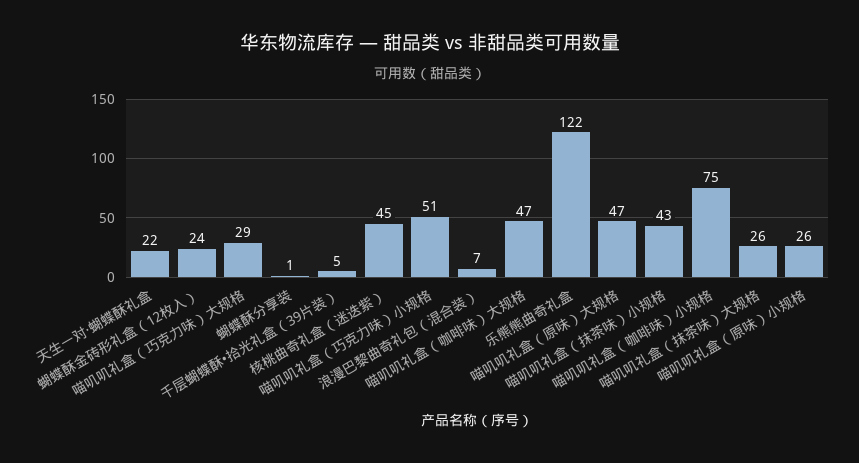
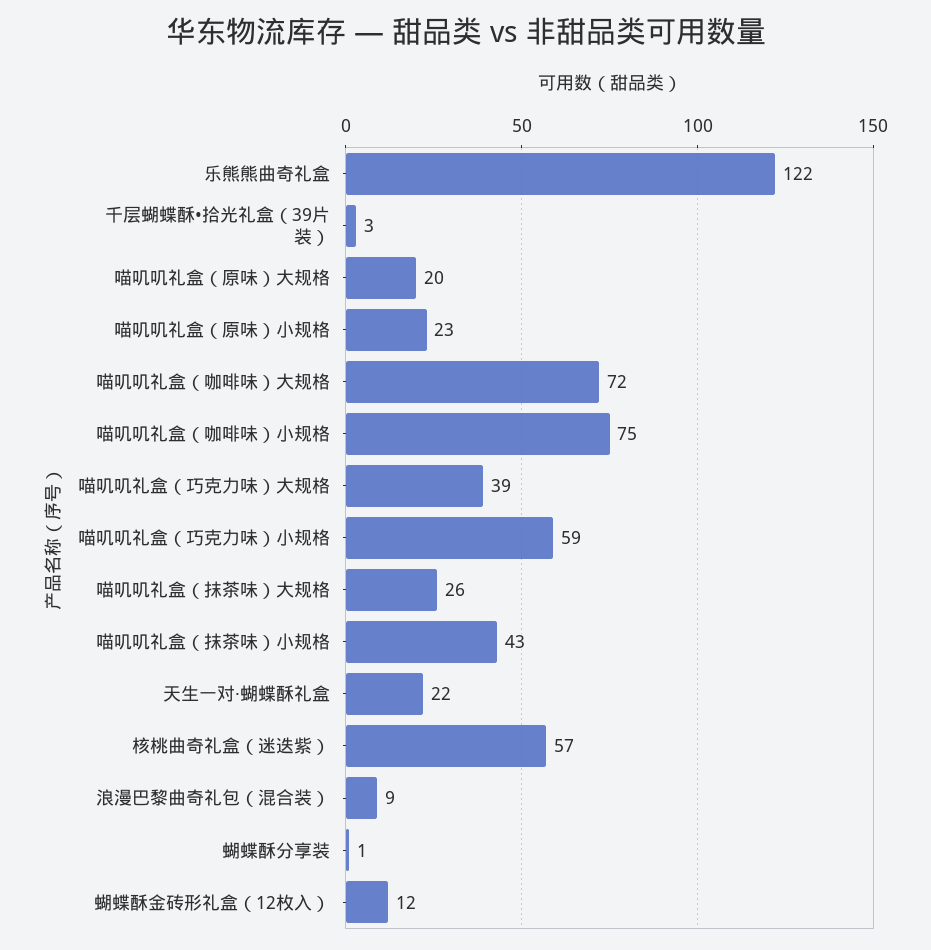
蝴蝶酥金砖形礼盒（12枚入）: 24 -> 12
喵叽叽礼盒（巧克力味）大规格: 29 -> 39
千层蝴蝶酥•拾光礼盒（39片装）: 5 -> 3
核桃曲奇礼盒（迷迭紫）: 45 -> 57
喵叽叽礼盒（巧克力味）小规格: 51 -> 59
浪漫巴黎曲奇礼包（混合装）: 7 -> 9
喵叽叽礼盒（咖啡味）大规格: 47 -> 72
喵叽叽礼盒（原味）大规格: 47 -> 20
喵叽叽礼盒（原味）小规格: 26 -> 23

